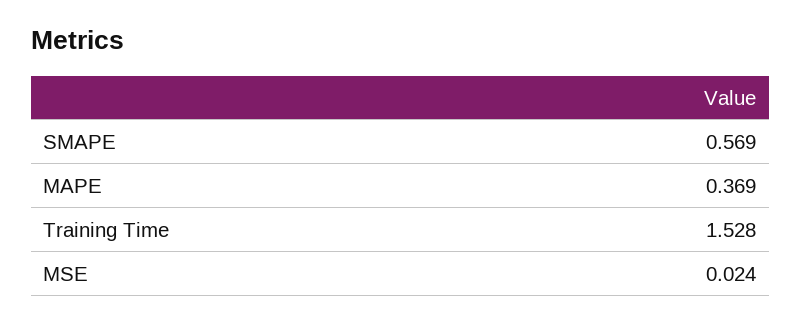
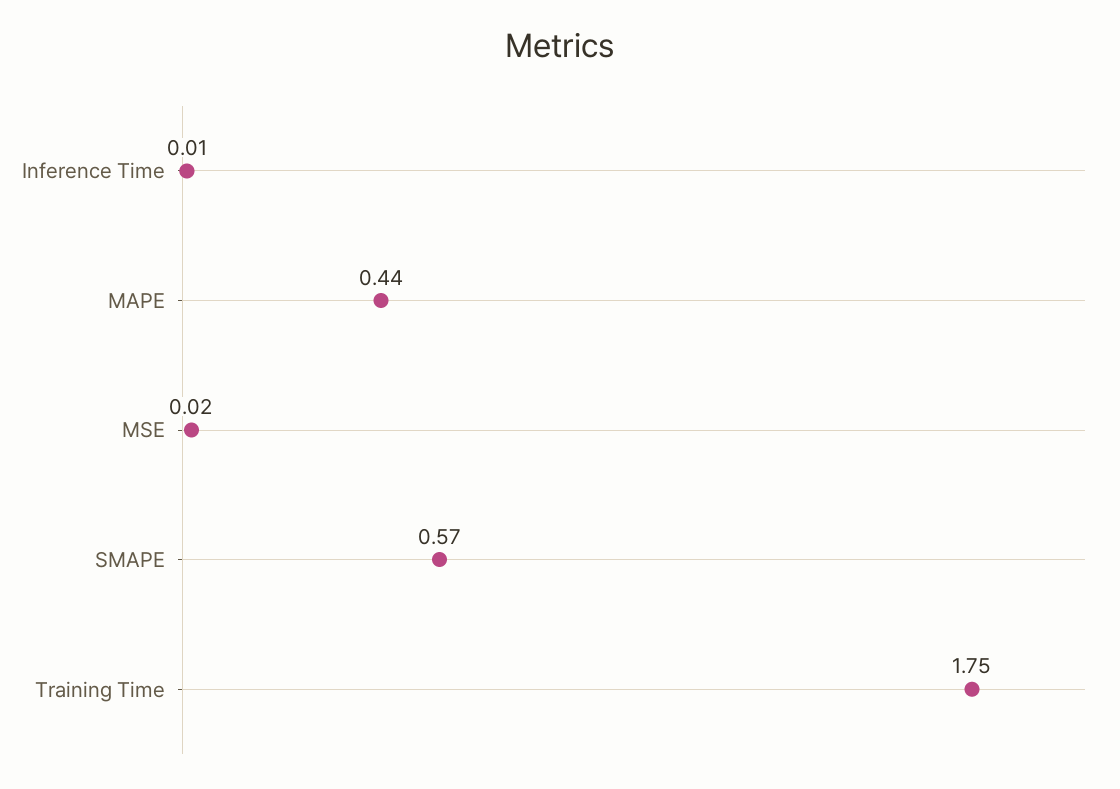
MAPE: 0.369 -> 0.44
Training Time: 1.528 -> 1.75
Inference Time: none -> 0.01

